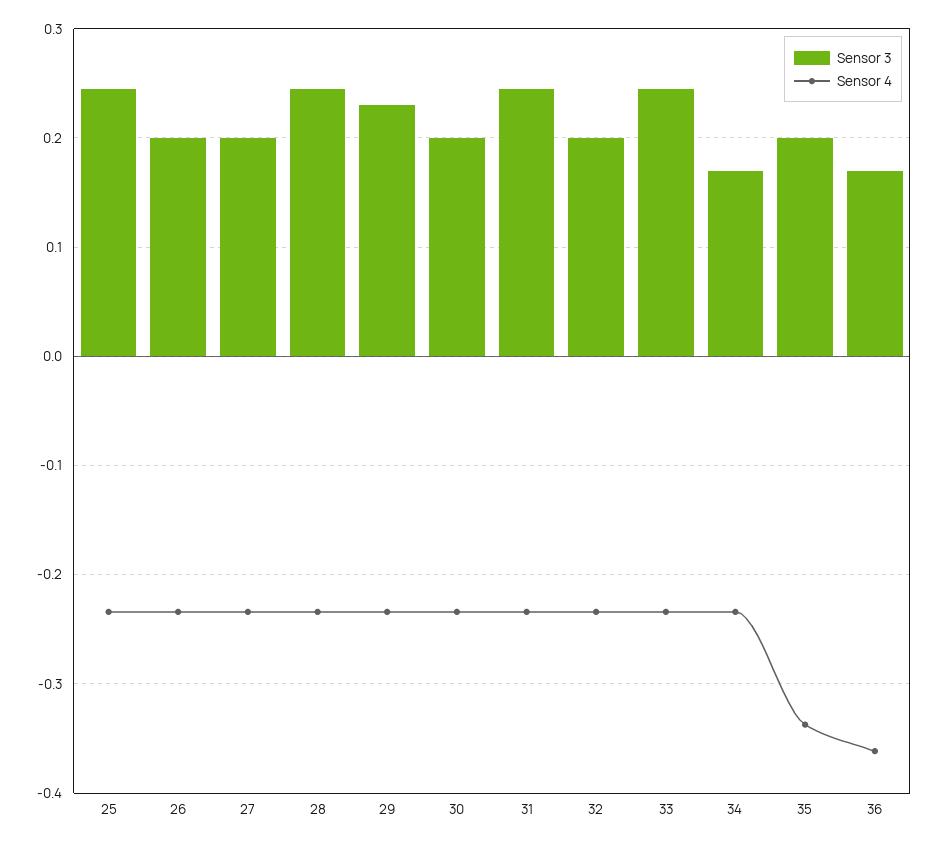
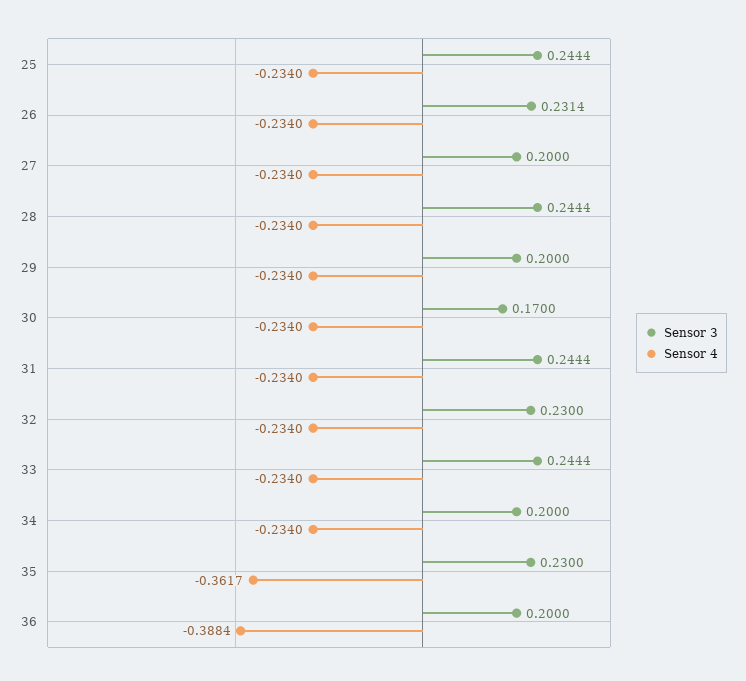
Sensor 3, 26: 0.2 -> 0.2314
Sensor 3, 29: 0.23 -> 0.2
Sensor 3, 30: 0.2 -> 0.17
Sensor 3, 32: 0.2 -> 0.23
Sensor 3, 34: 0.17 -> 0.2
Sensor 3, 35: 0.2 -> 0.23
Sensor 4, 35: -0.34 -> -0.3617
Sensor 3, 36: 0.17 -> 0.2
Sensor 4, 36: -0.36 -> -0.3884

